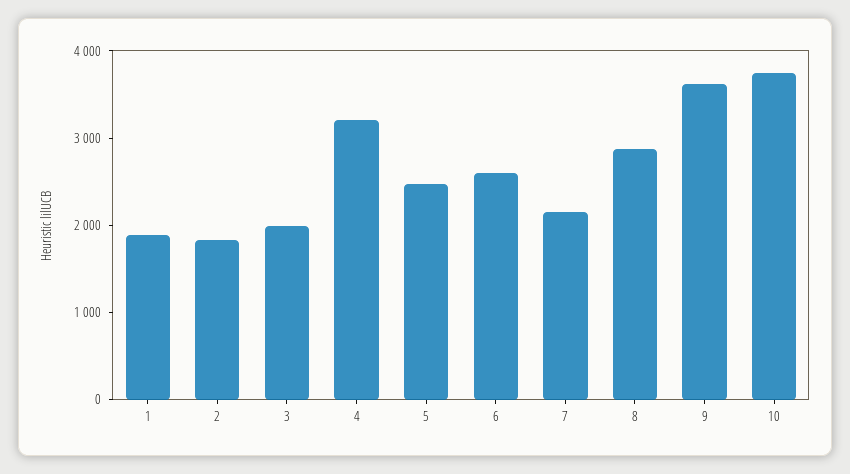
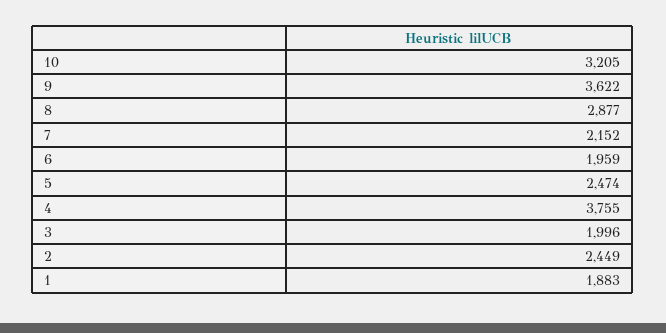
2: 1800 -> 2449
4: 3200 -> 3755
6: 2600 -> 1959
10: 3800 -> 3205

